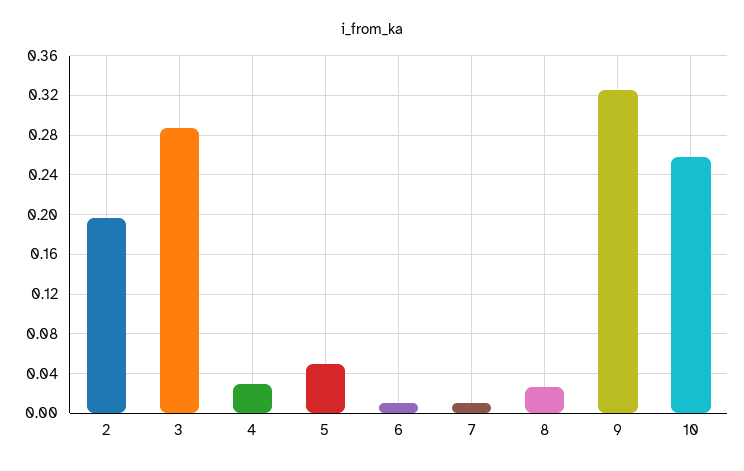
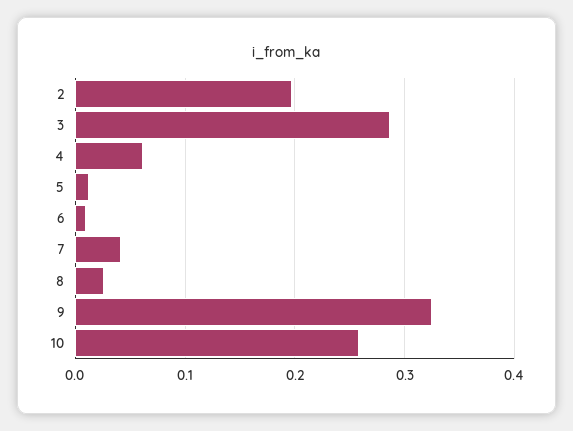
4: 0.03 -> 0.06
5: 0.05 -> 0.01
7: 0.01 -> 0.04

